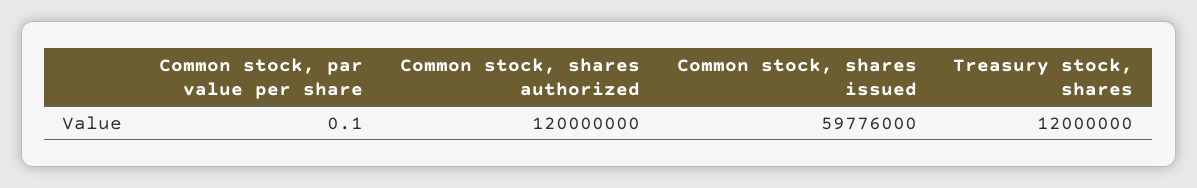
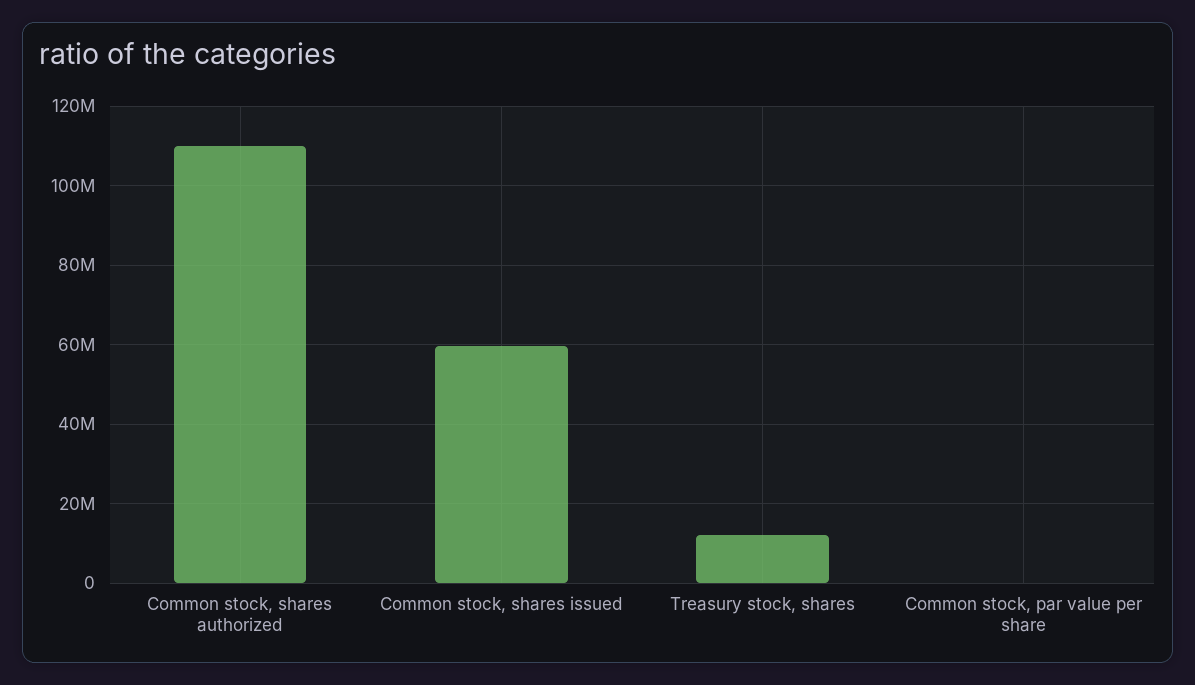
Common stock, shares authorized: 120000000 -> 110000000

